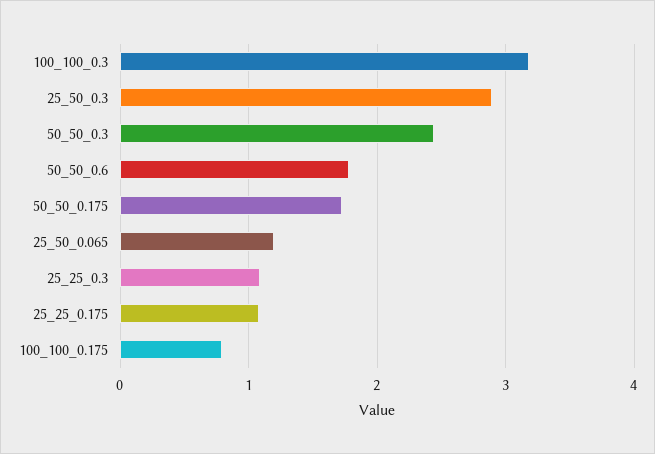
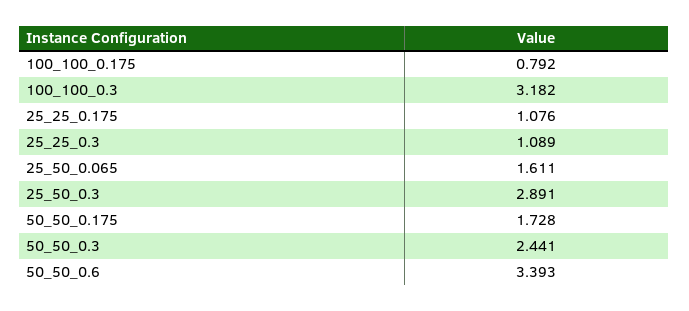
50_50_0.6: 1.8 -> 3.393
25_50_0.065: 1.2 -> 1.611

